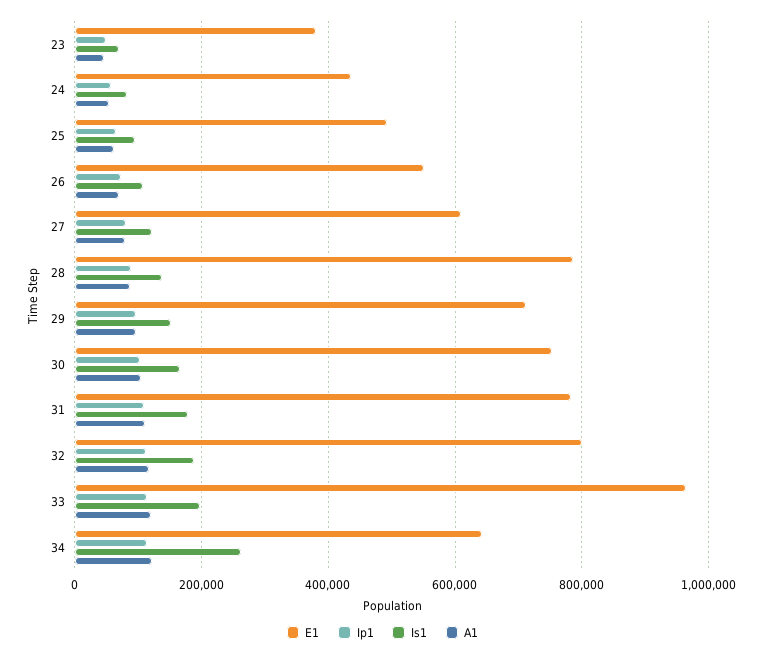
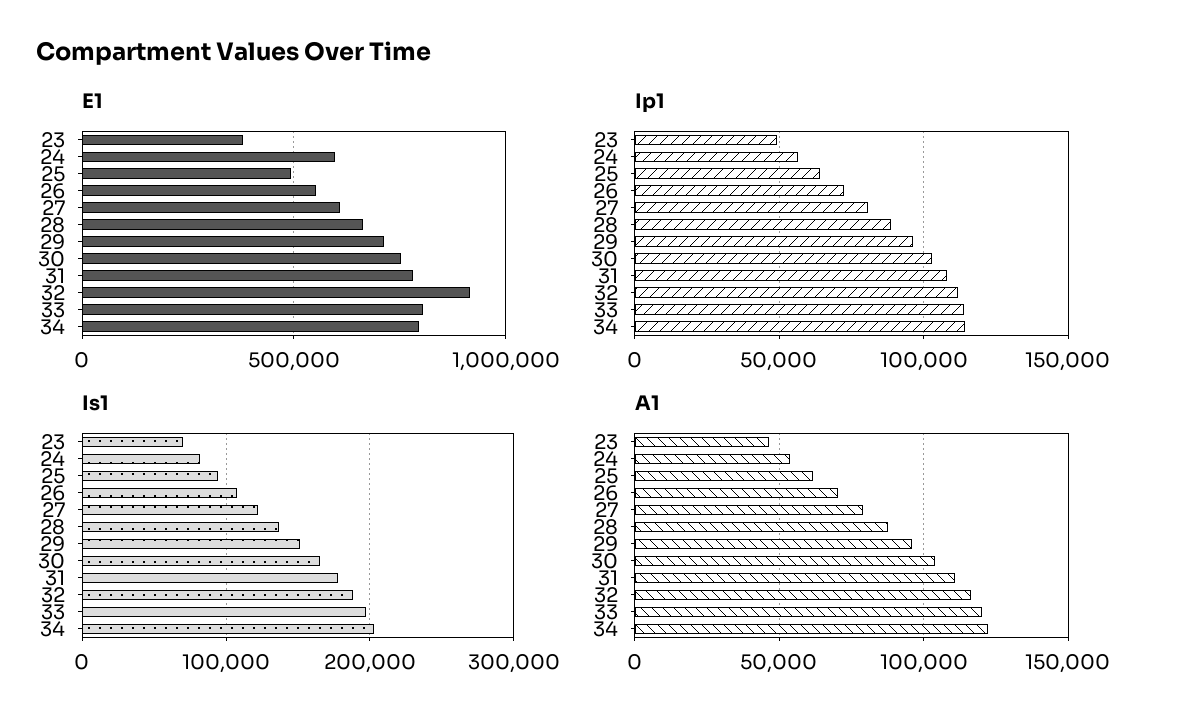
E1, 24: 440000 -> 600000
E1, 28: 780000 -> 650000
E1, 32: 800000 -> 900000
E1, 33: 960000 -> 800000
E1, 34: 640000 -> 800000
Is1, 34: 260000 -> 200000

